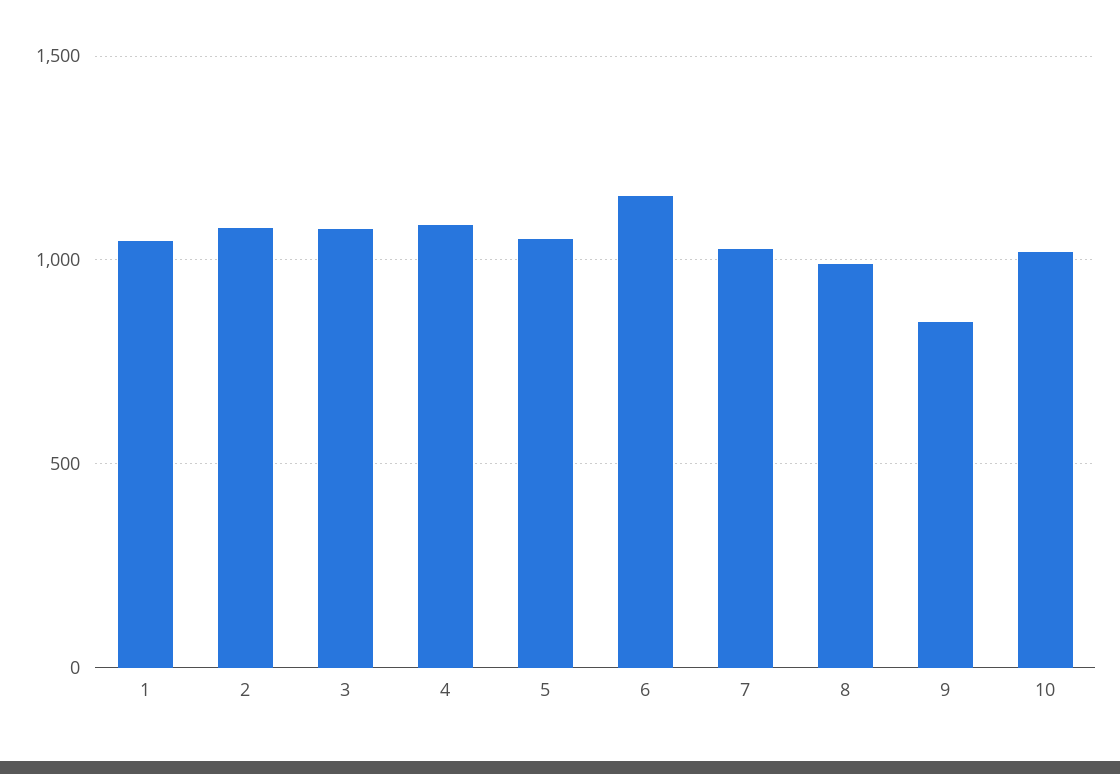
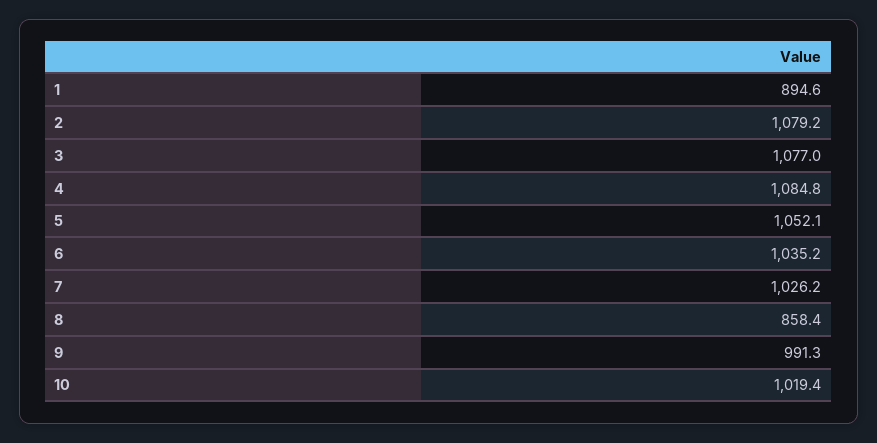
1: 1050 -> 894.6
6: 1150 -> 1035.2
8: 1000 -> 858.4
9: 850 -> 991.3

